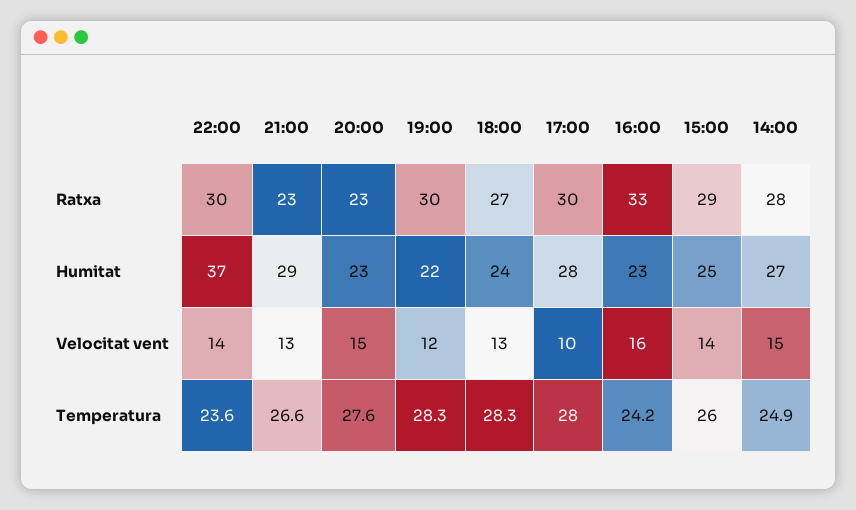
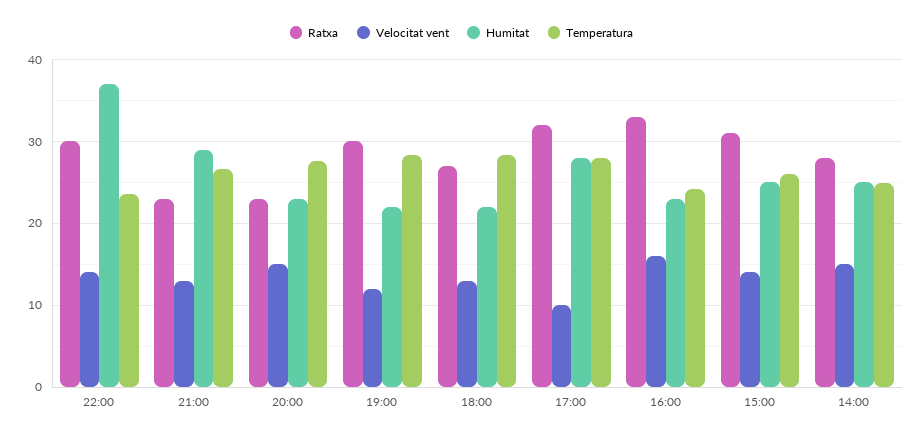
Ratxa, 17:00: 30 -> 32
Ratxa, 15:00: 29 -> 31
Humitat, 18:00: 24 -> 22
Humitat, 14:00: 27 -> 25

